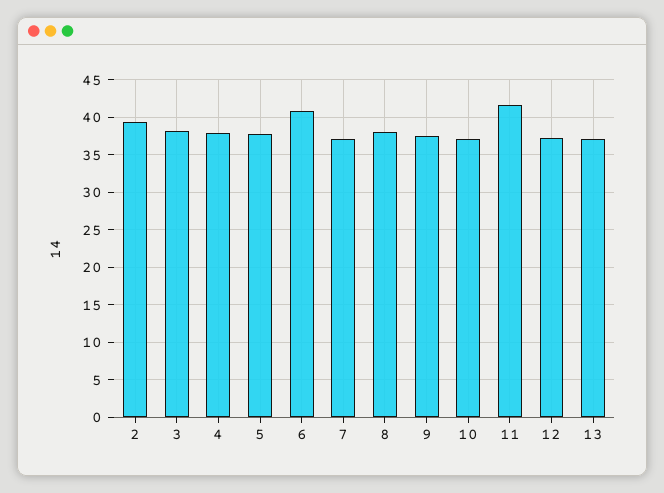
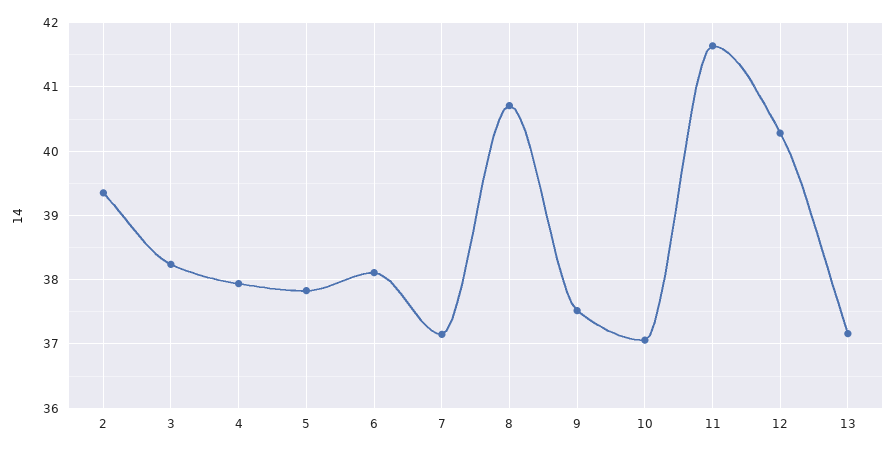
6: 41 -> 38.1
8: 38 -> 40.7
12: 37 -> 40.3

